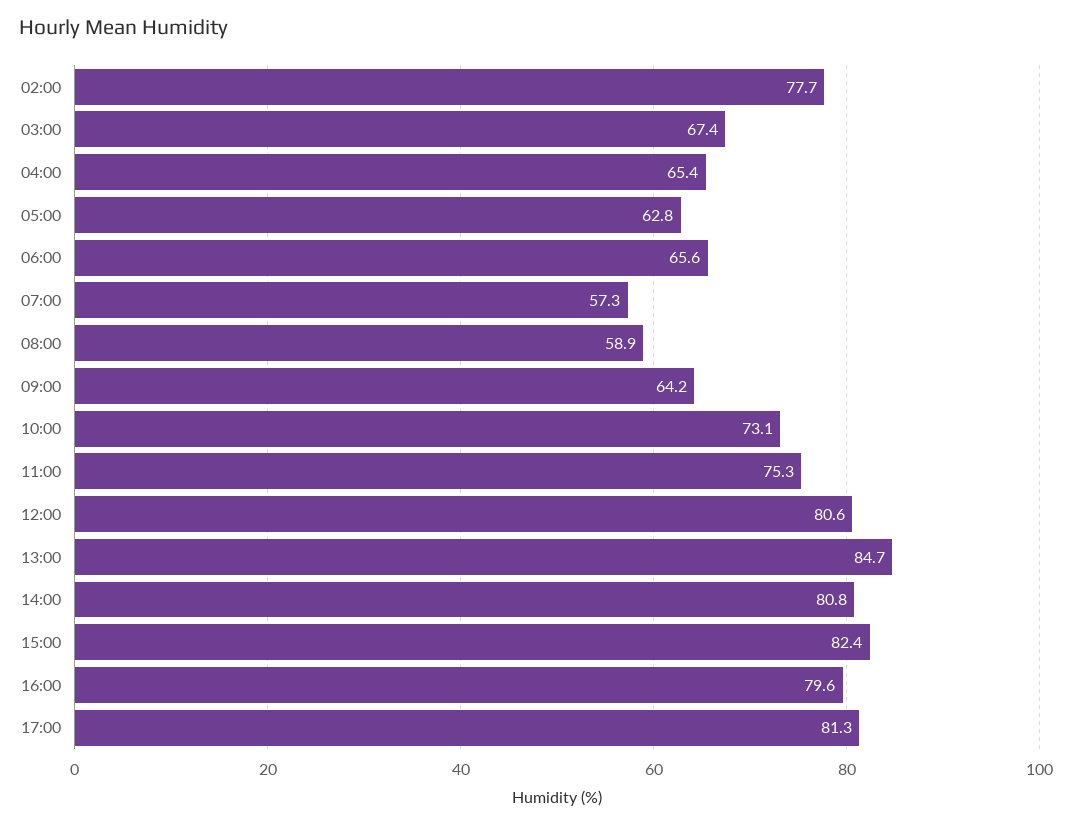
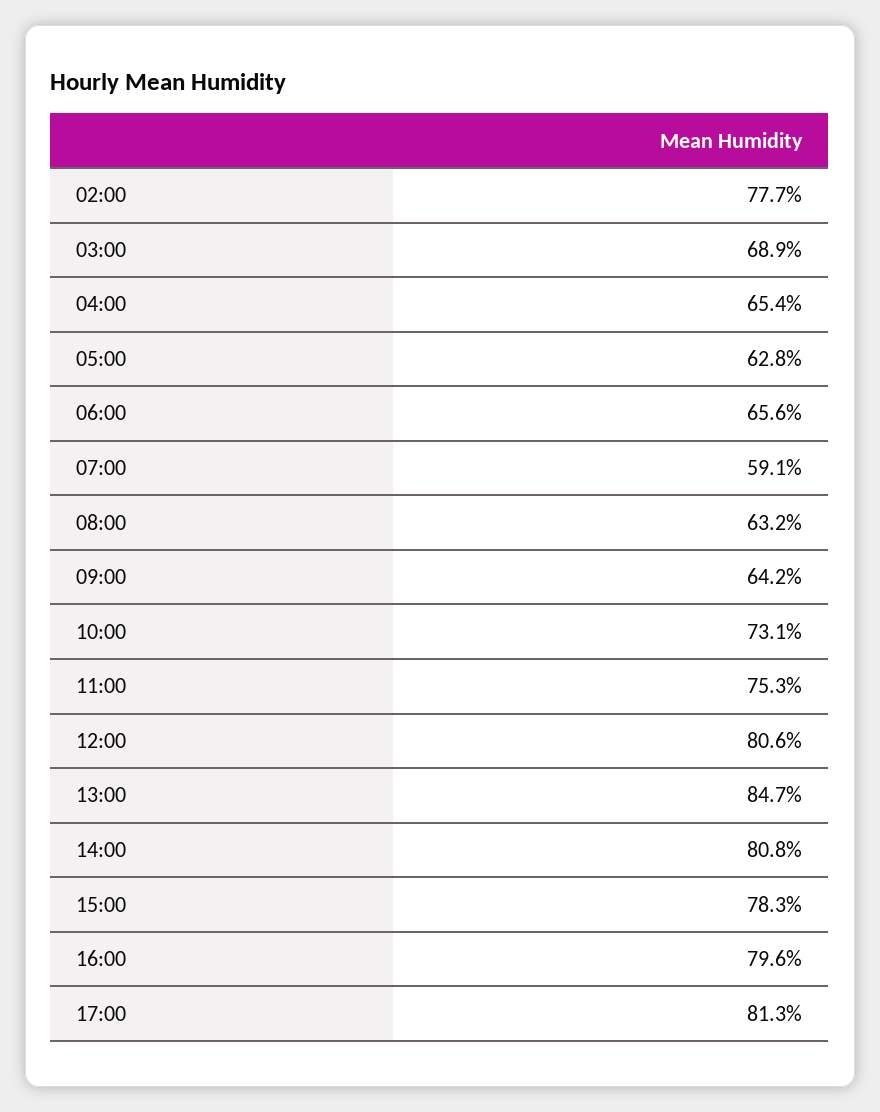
03:00: 67.4 -> 68.9
07:00: 57.3 -> 59.1
08:00: 58.9 -> 63.2
15:00: 82.4 -> 78.3

